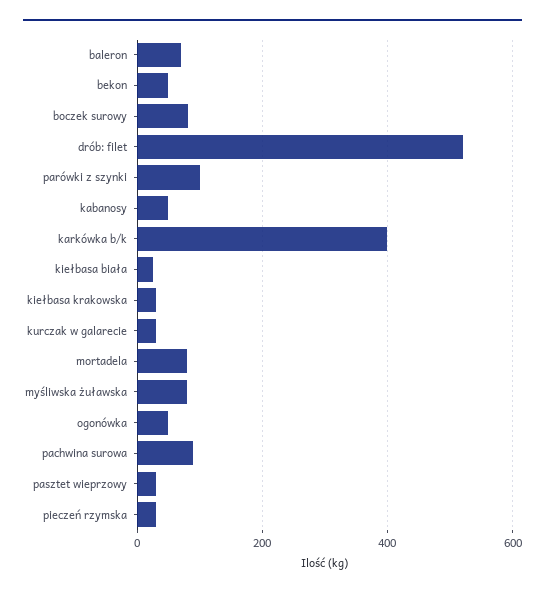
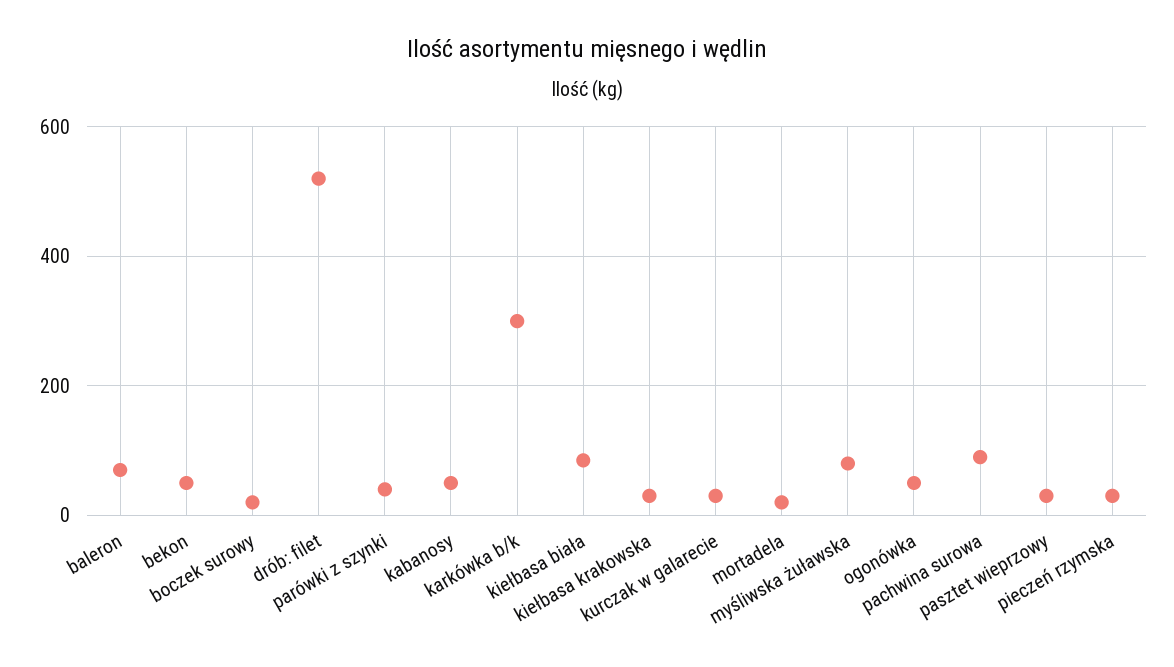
boczek surowy: 80 -> 20
parówki z szynki: 100 -> 40
karkówka b/k: 400 -> 300
kiełbasa biała: 20 -> 80
mortadela: 80 -> 20

